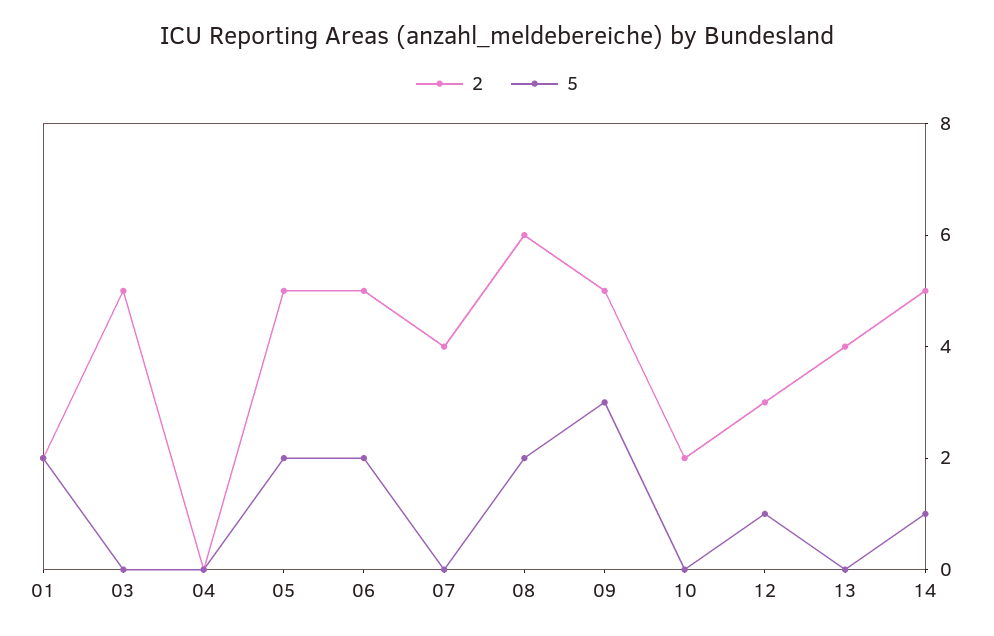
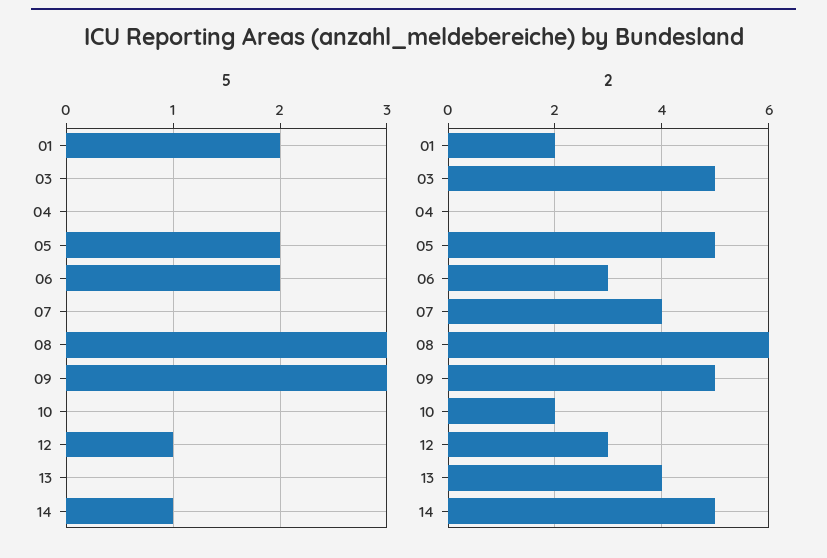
2, 06: 5 -> 3
5, 08: 2 -> 3

